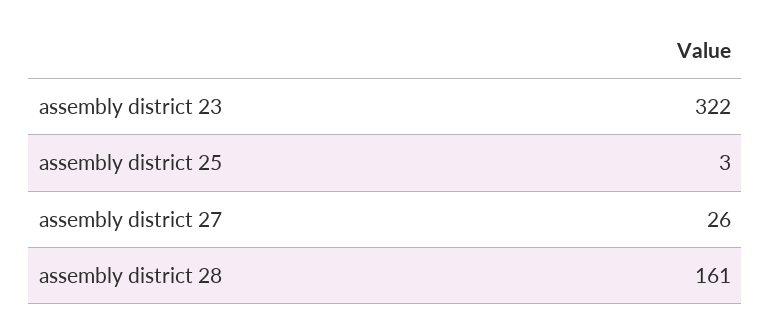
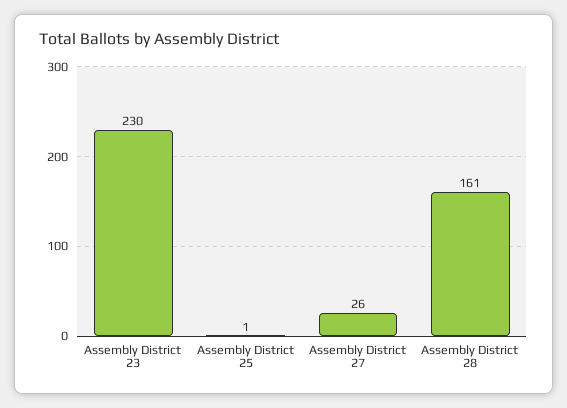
assembly district 23: 322 -> 230
assembly district 25: 3 -> 1

